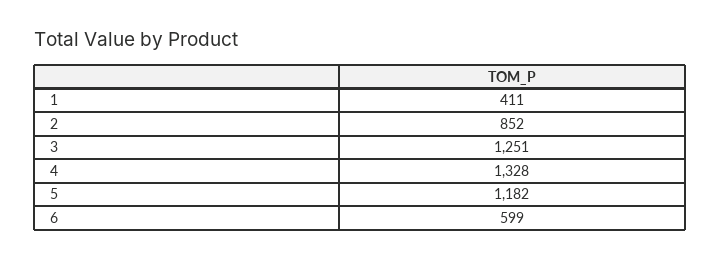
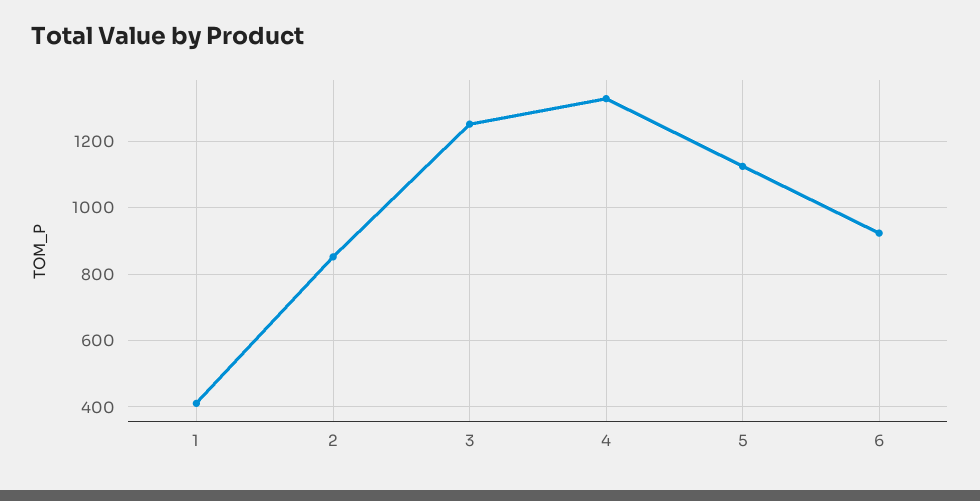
5: 1182 -> 1120
6: 599 -> 920

